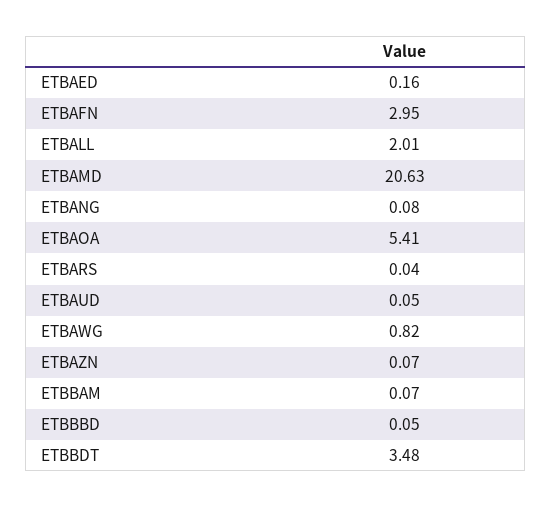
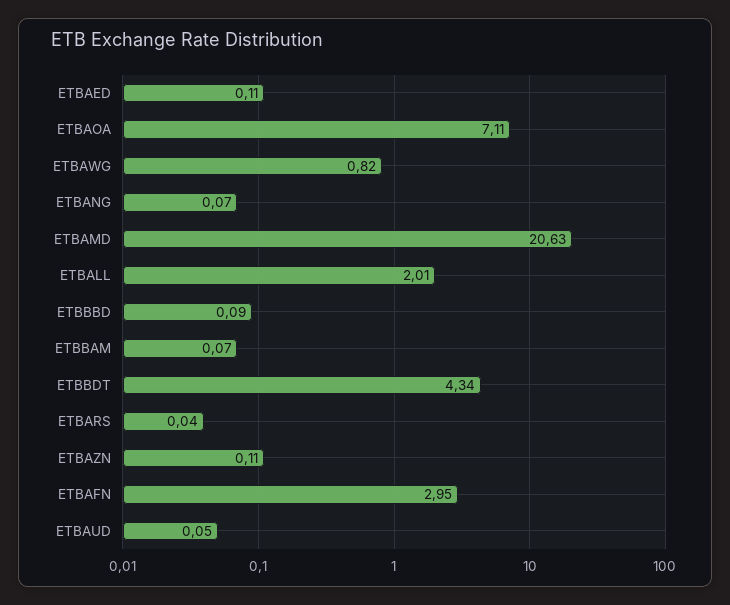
ETBAED: 0.16 -> 0.11
ETBANG: 0.08 -> 0.07
ETBAOA: 5.41 -> 7.11
ETBAZN: 0.07 -> 0.11
ETBBBD: 0.05 -> 0.09
ETBBDT: 3.48 -> 4.34

